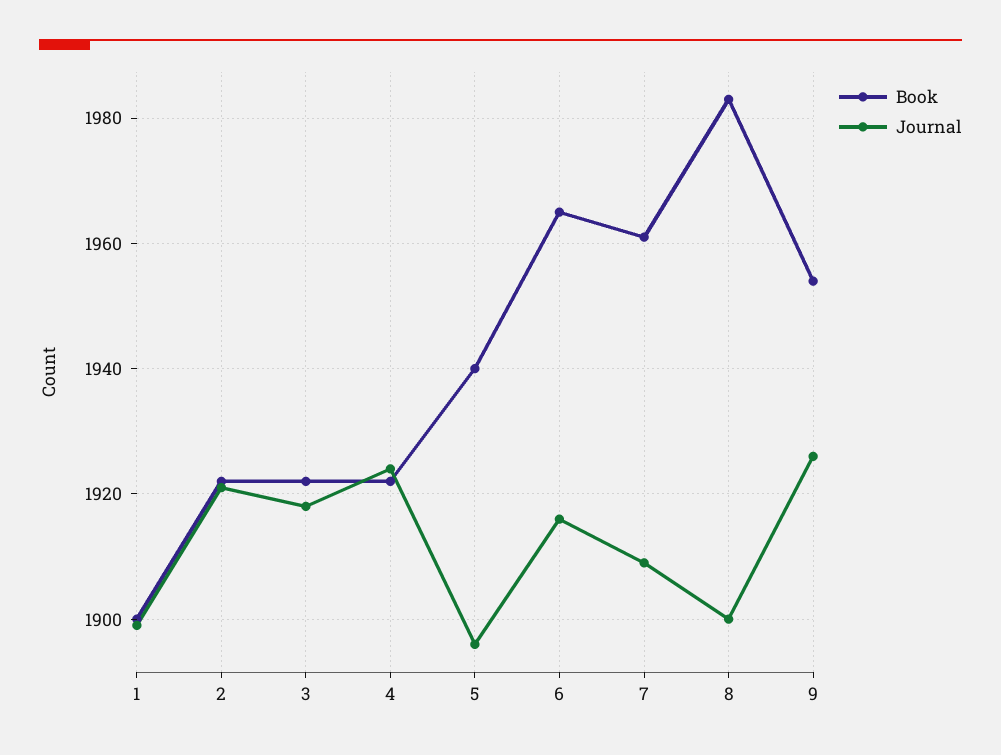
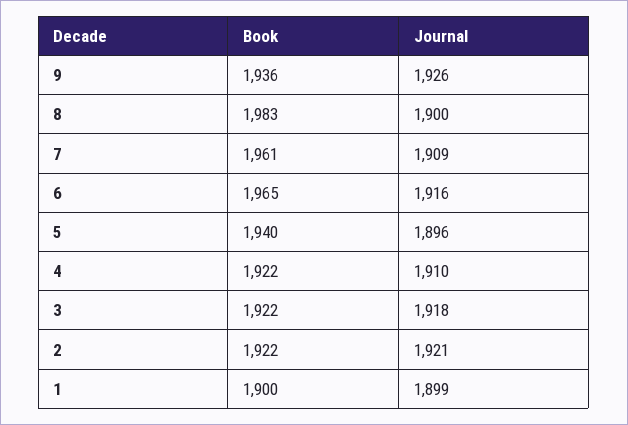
Journal, 4: 1925 -> 1910
Book, 9: 1955 -> 1936

